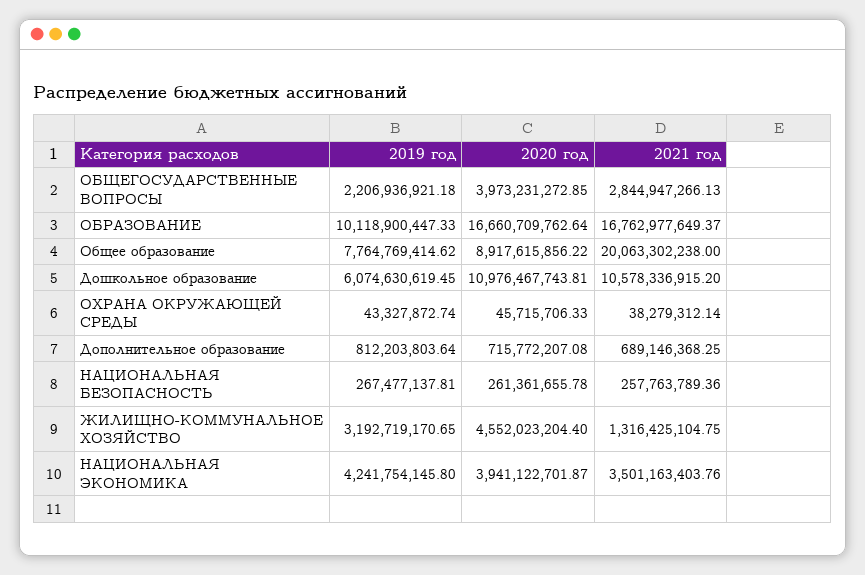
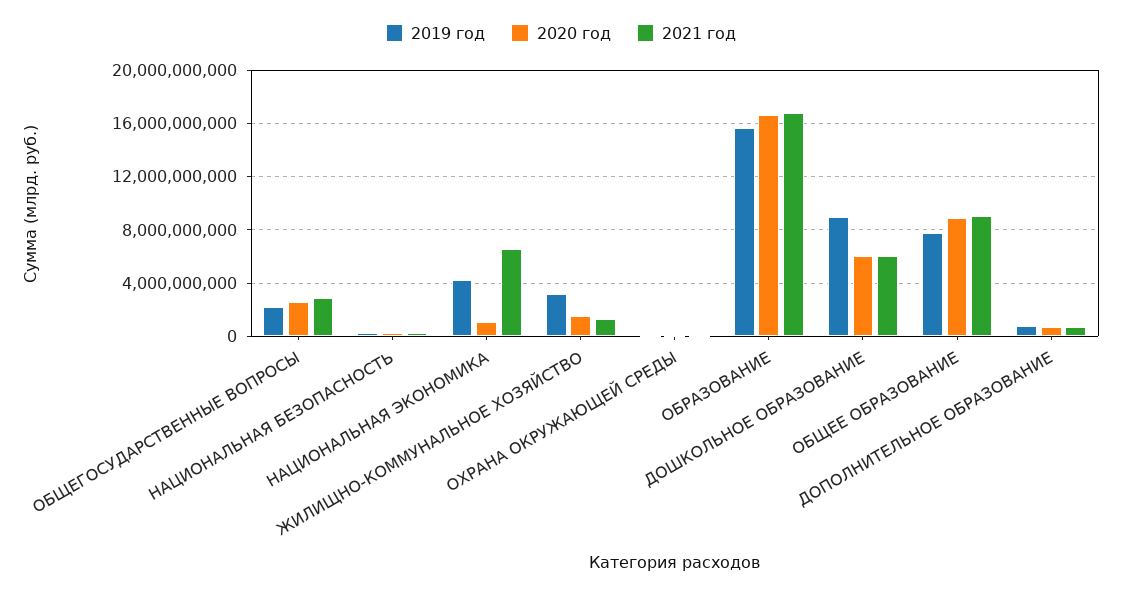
2020 год, ОБЩЕГОСУДАРСТВЕННЫЕ ВОПРОСЫ: 3973231272.85 -> 2500000000
2019 год, ОБРАЗОВАНИЕ: 10118900447.33 -> 15500000000
2021 год, Общее образование: 20063302238 -> 9000000000
2019 год, Дошкольное образование: 6074630619.45 -> 9000000000
2020 год, Дошкольное образование: 10976467743.81 -> 6000000000
2021 год, Дошкольное образование: 10578336915.2 -> 6000000000
2020 год, ЖИЛИЩНО-КОММУНАЛЬНОЕ ХОЗЯЙСТВО: 4552023204.4 -> 1500000000
2020 год, НАЦИОНАЛЬНАЯ ЭКОНОМИКА: 3941122701.87 -> 1000000000
2021 год, НАЦИОНАЛЬНАЯ ЭКОНОМИКА: 3501163403.76 -> 6500000000

